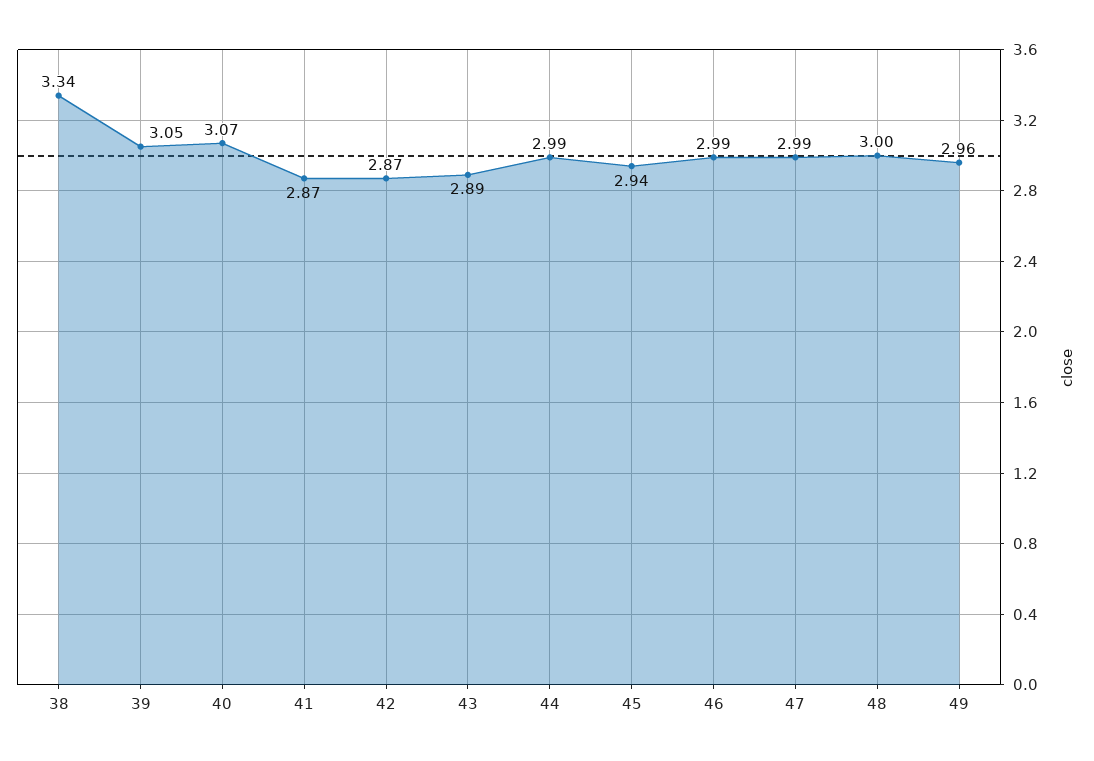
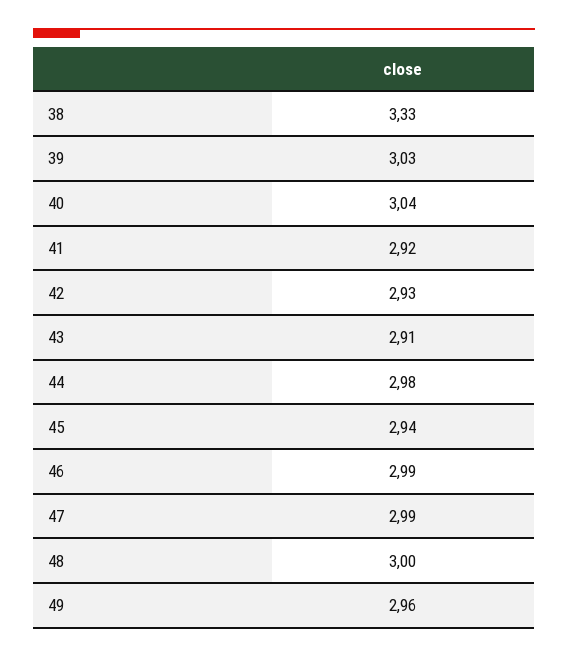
38: 3.34 -> 3.33
39: 3.05 -> 3.03
40: 3.07 -> 3.04
41: 2.87 -> 2.92
42: 2.87 -> 2.93
43: 2.89 -> 2.91
44: 2.99 -> 2.98

